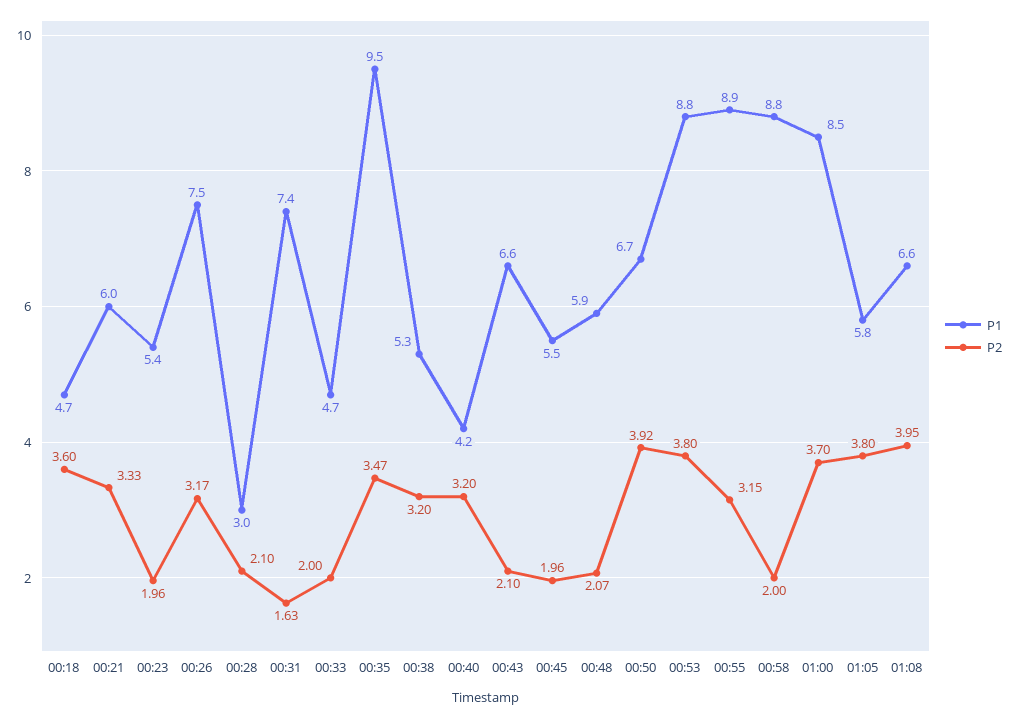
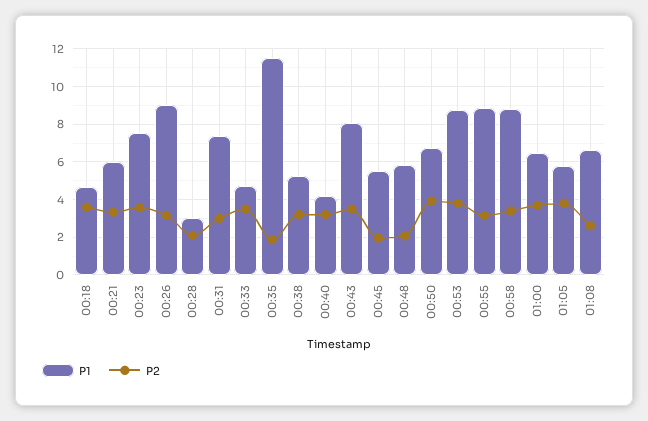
P1, 00:23: 5.4 -> 7.5
P2, 00:23: 1.96 -> 3.5
P1, 00:26: 7.5 -> 9
P2, 00:31: 1.63 -> 3
P2, 00:33: 2 -> 3.5
P1, 00:35: 9.5 -> 11.5
P2, 00:35: 3.47 -> 2
P1, 00:43: 6.6 -> 8
P2, 00:43: 2.1 -> 3.5
P2, 00:58: 2 -> 3.5
P1, 01:00: 8.5 -> 6.5
P2, 01:08: 3.95 -> 2.5

